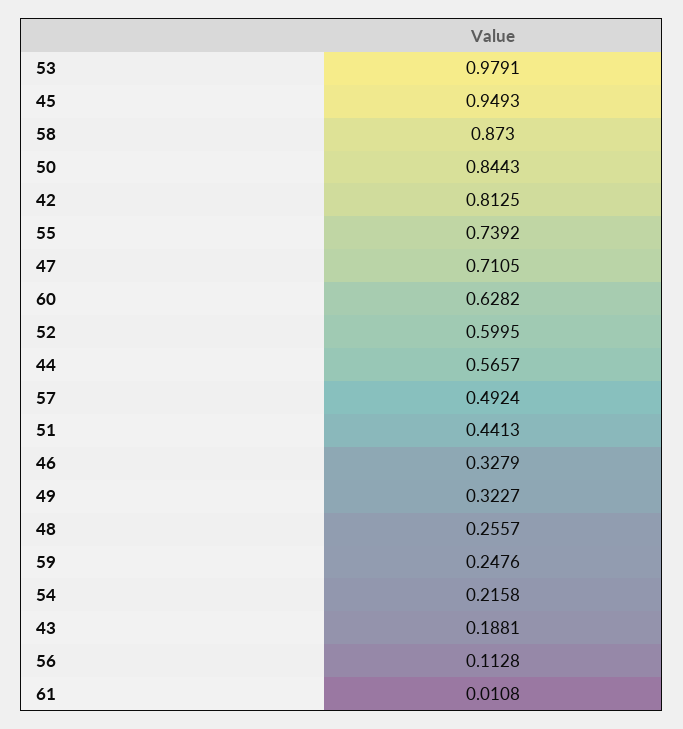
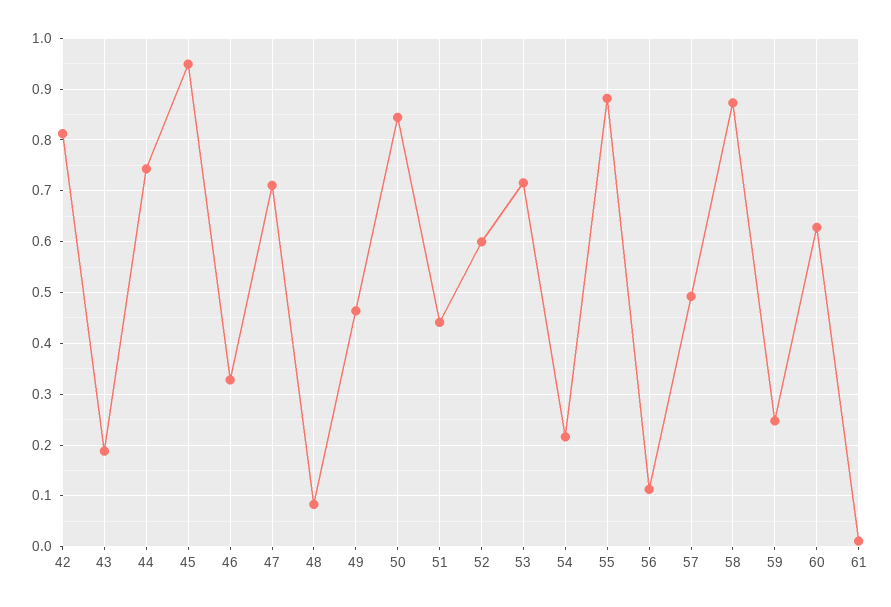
53: 0.9791 -> 0.72
55: 0.7392 -> 0.88
44: 0.5657 -> 0.74
49: 0.3227 -> 0.46
48: 0.2557 -> 0.08

